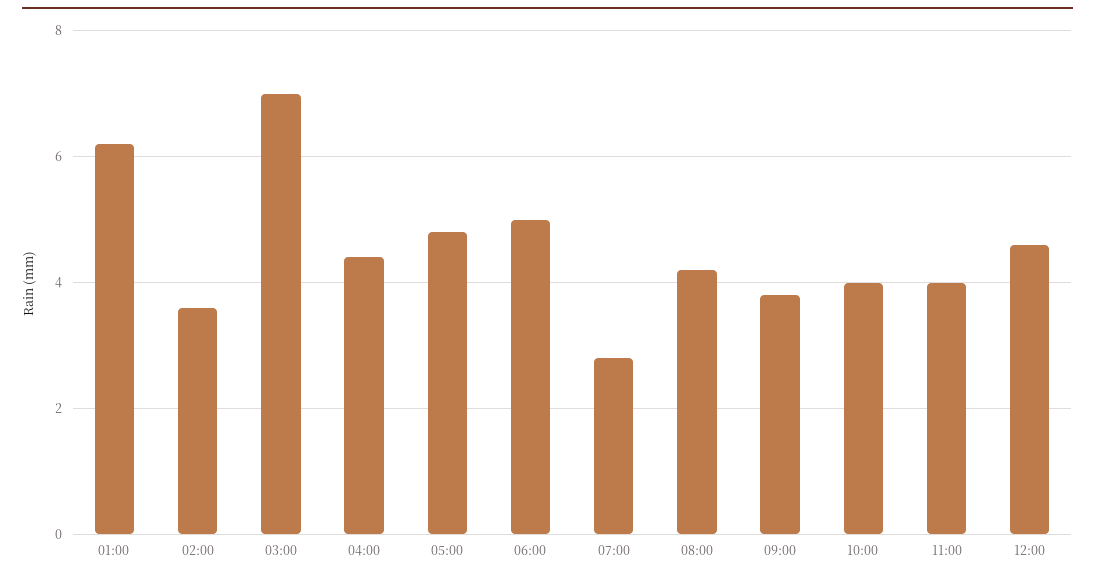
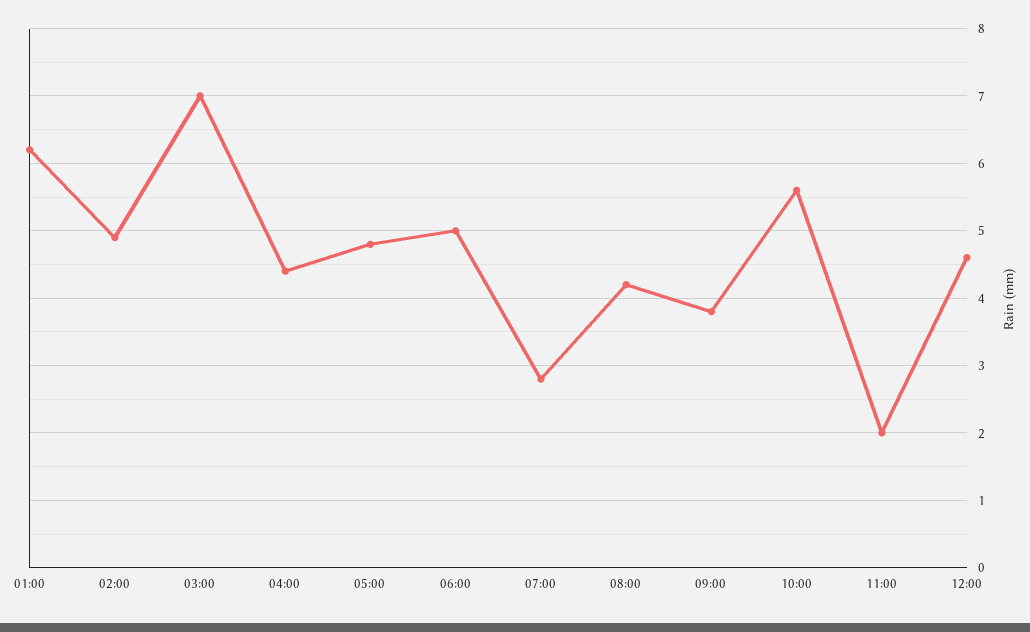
02:00: 3.5 -> 4.9
10:00: 4 -> 5.6
11:00: 4 -> 2

